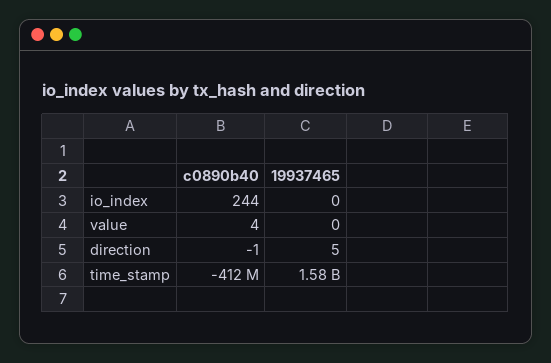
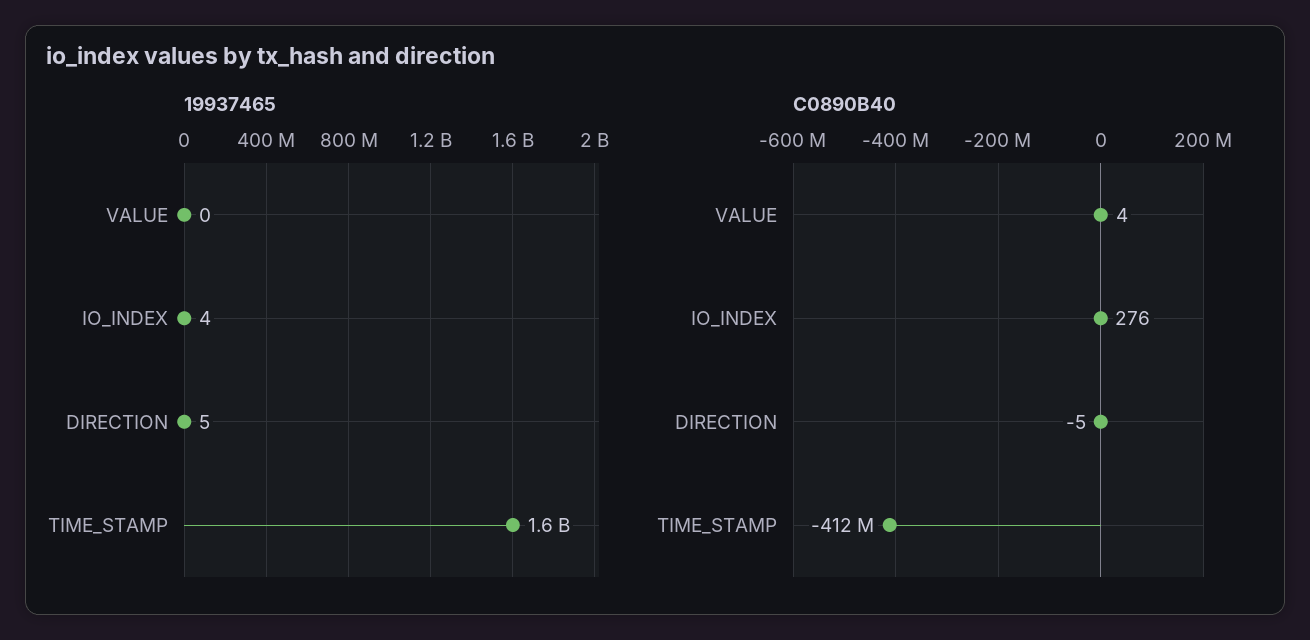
c0890b40, io_index: 244 -> 276
19937465, io_index: 0 -> 4
c0890b40, direction: -1 -> -5

